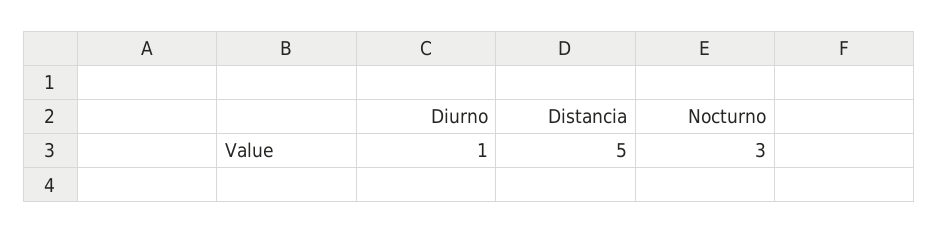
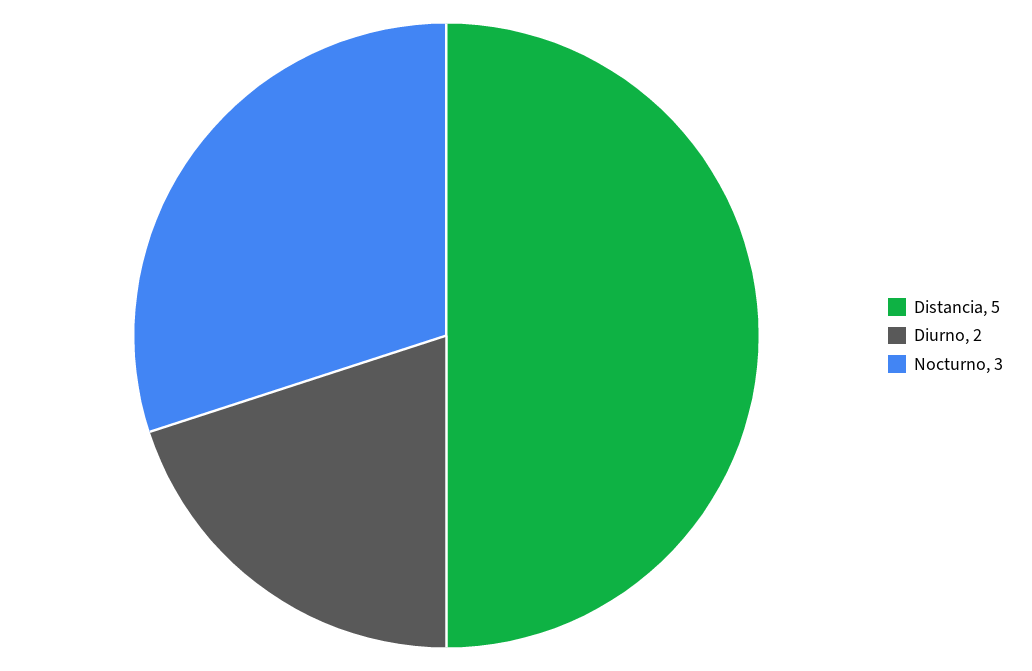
Diurno: 1 -> 2

